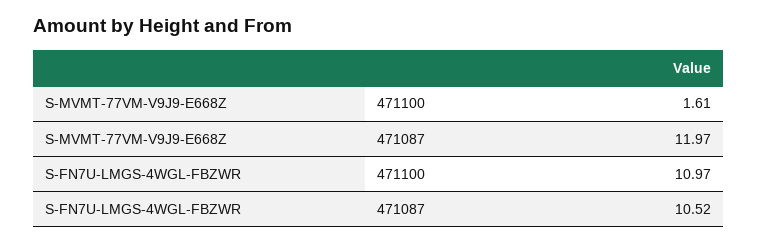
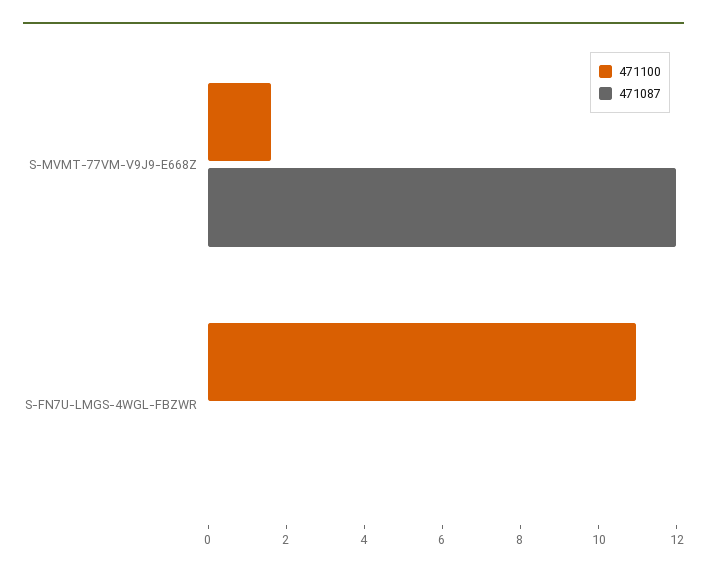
471087, S-FN7U-LMGS-4WGL-FBZWR: 10.52 -> 0

